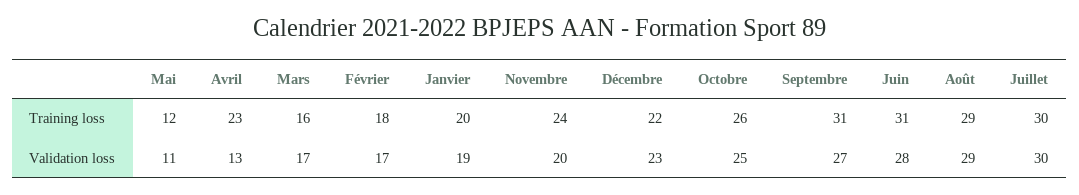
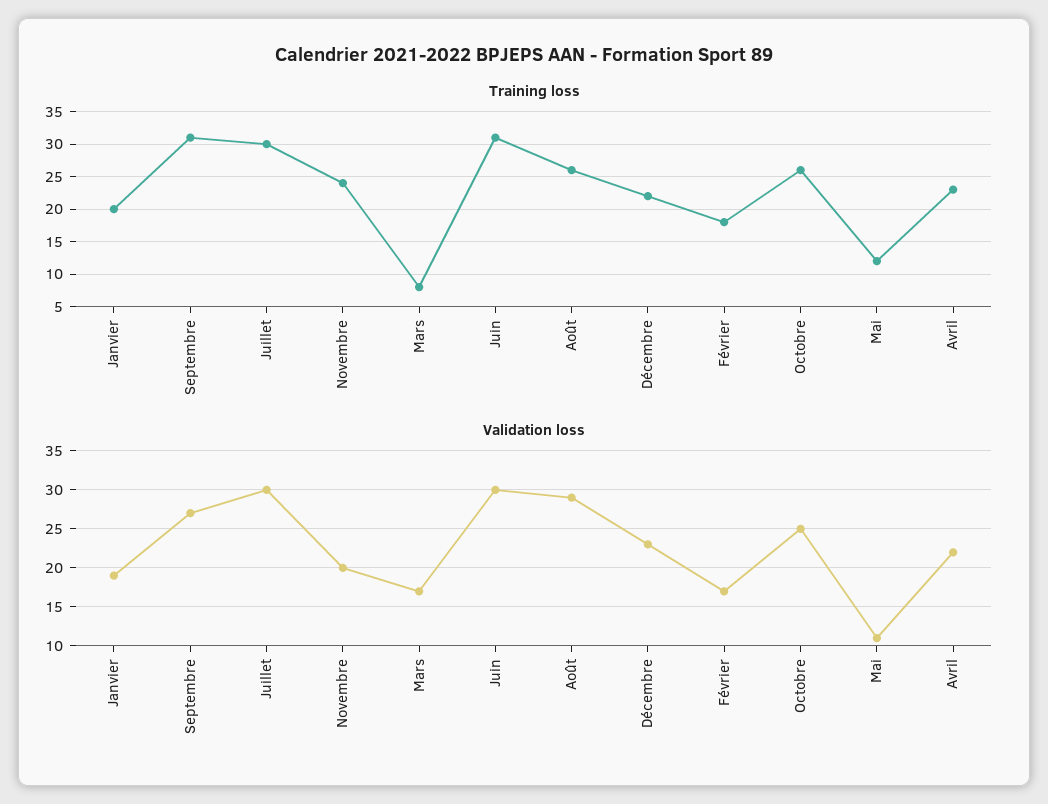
Training loss, Mars: 16 -> 8
Training loss, Août: 29 -> 26
Validation loss, Avril: 13 -> 22
Validation loss, Juin: 28 -> 30

